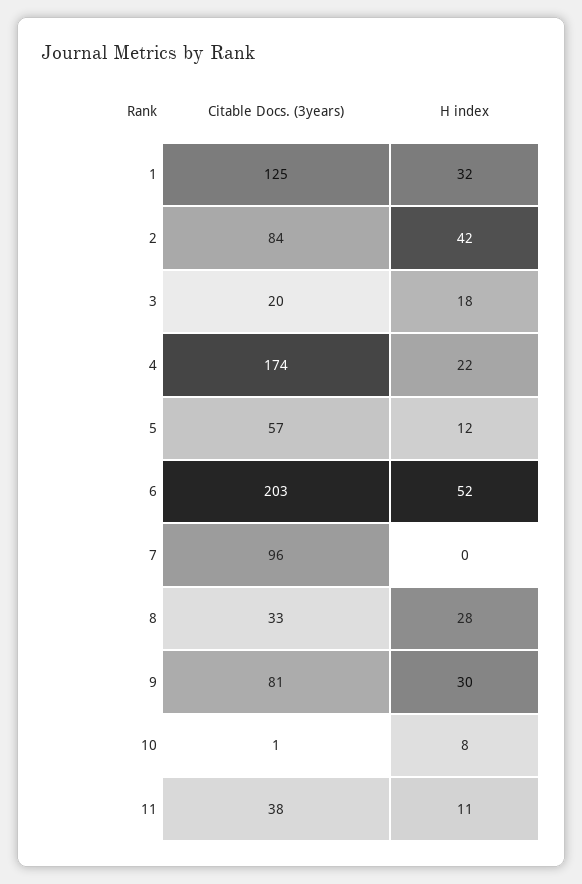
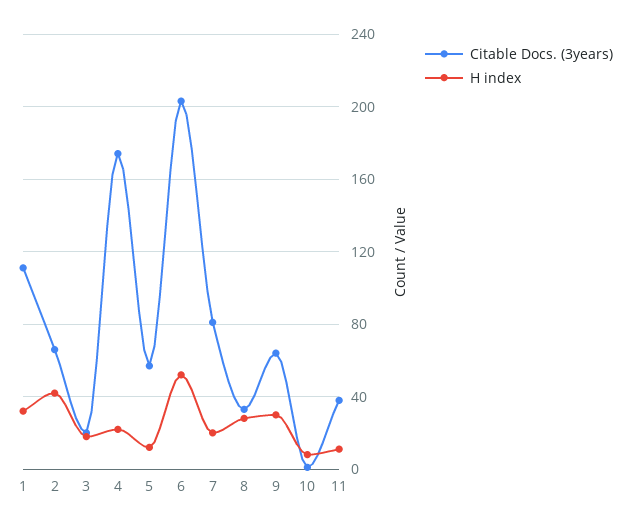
Citable Docs. (3years), 1: 125 -> 110
Citable Docs. (3years), 2: 84 -> 65
Citable Docs. (3years), 7: 96 -> 80
H index, 7: 0 -> 20
Citable Docs. (3years), 9: 81 -> 65

